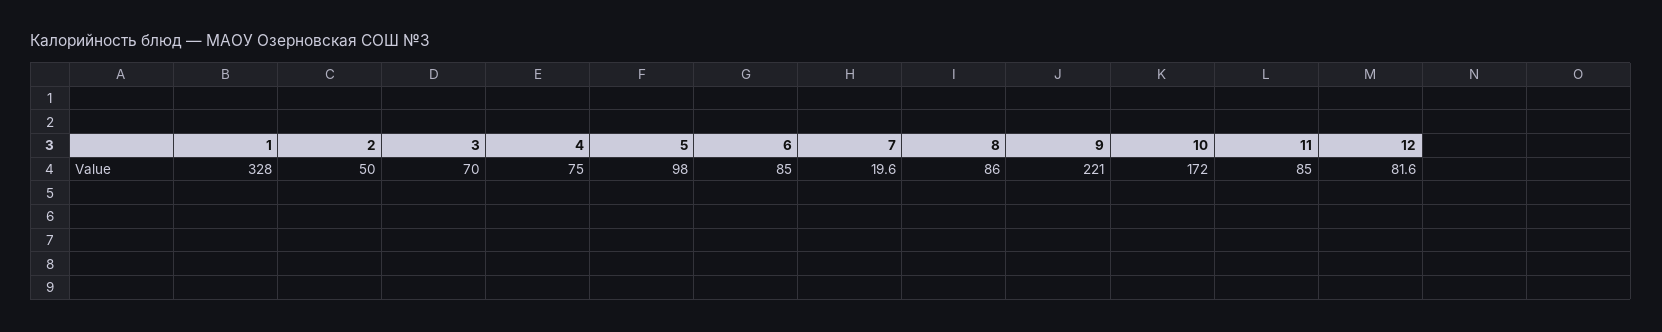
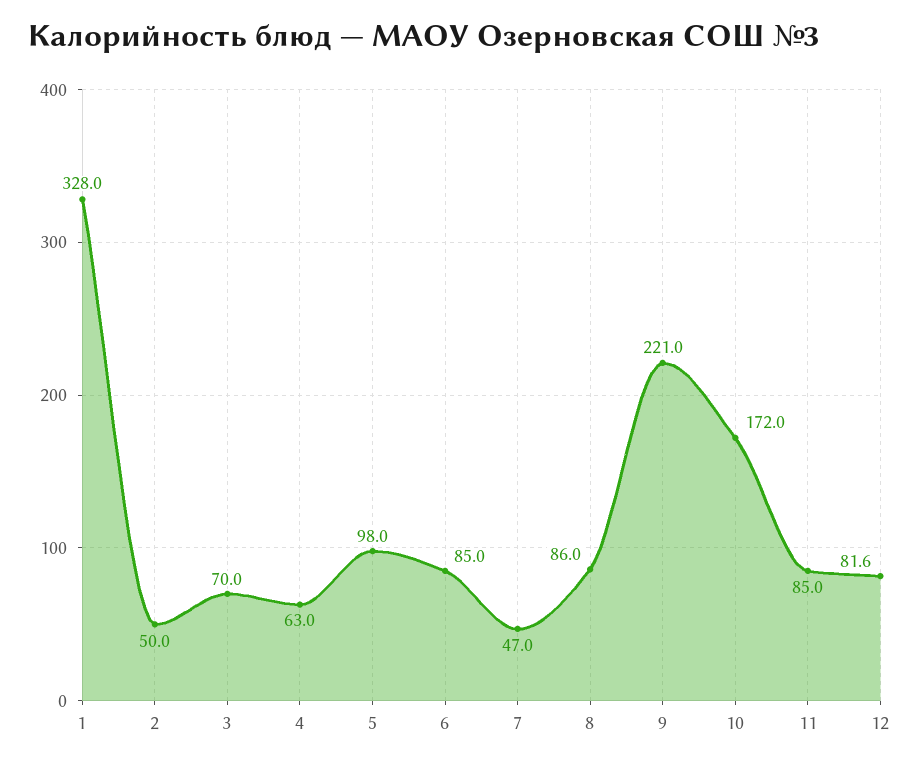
4: 75 -> 63
7: 19.6 -> 47

